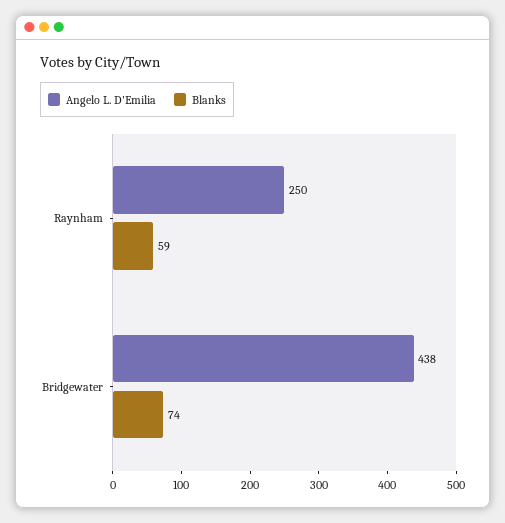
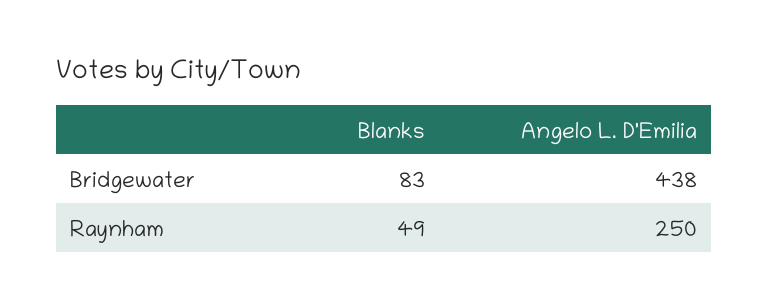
Blanks, Raynham: 59 -> 49
Blanks, Bridgewater: 74 -> 83

